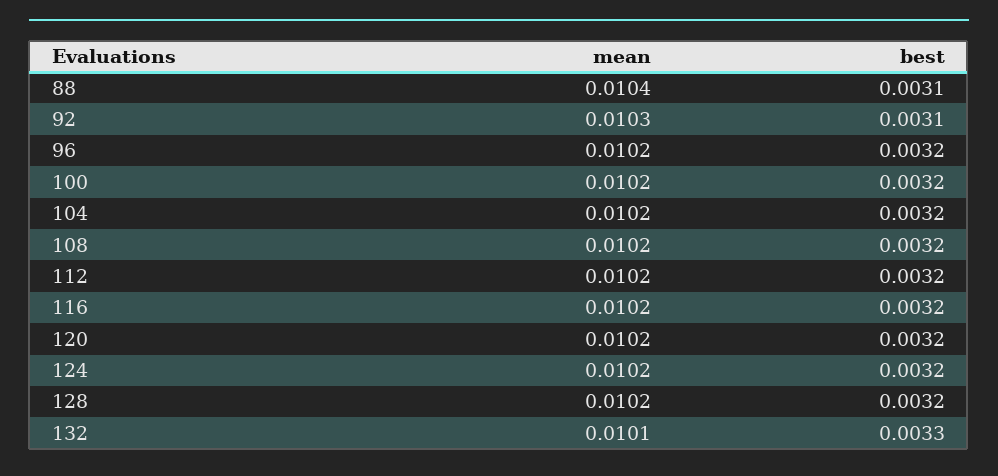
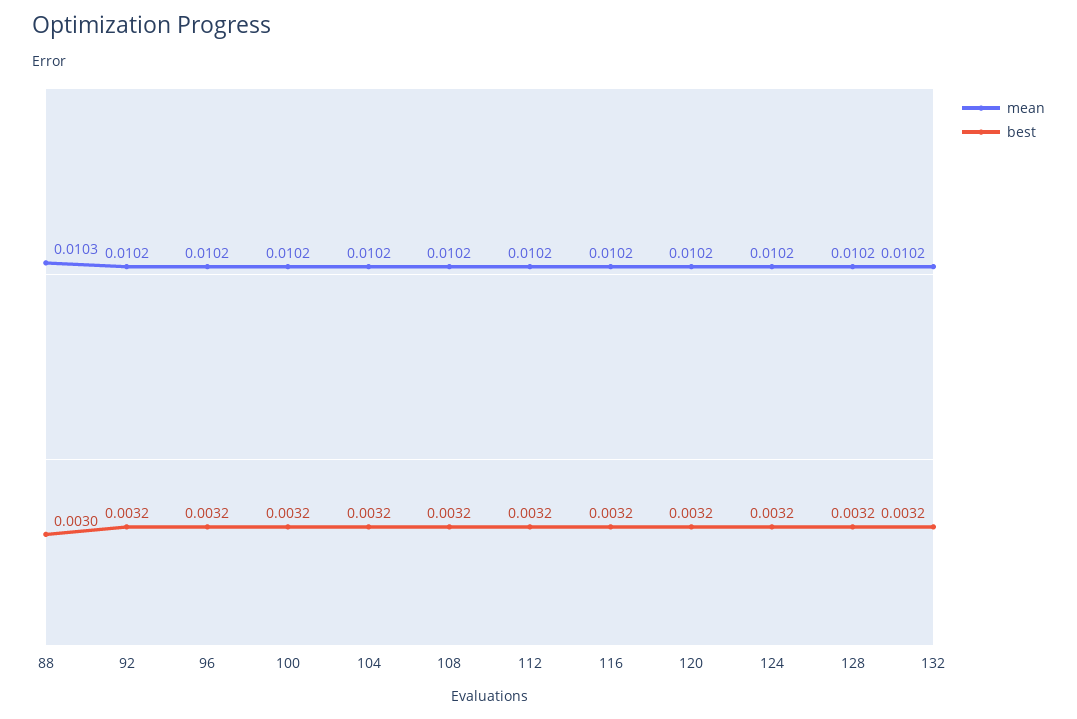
mean, 88: 0.0104 -> 0.0103
best, 88: 0.0031 -> 0.003
mean, 92: 0.0103 -> 0.0102
best, 92: 0.0031 -> 0.0032
mean, 132: 0.0101 -> 0.0102
best, 132: 0.0033 -> 0.0032

